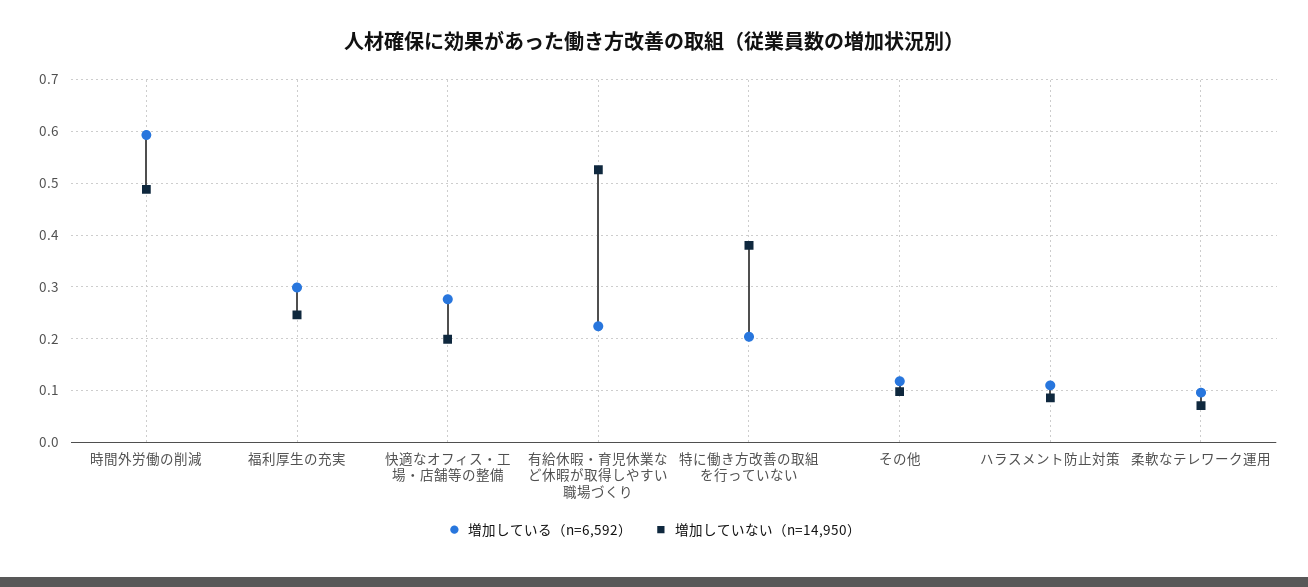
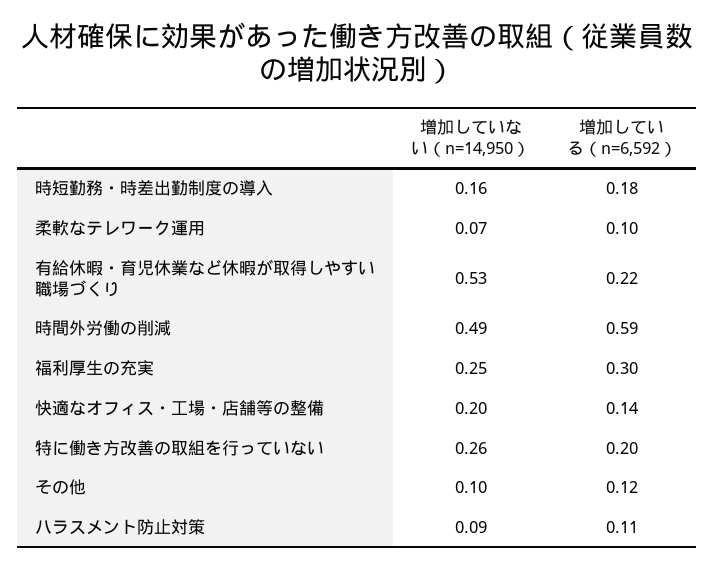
増加している（n=6,592）, 快適なオフィス・工場・店舗等の整備: 0.28 -> 0.14
増加していない（n=14,950）, 特に働き方改善の取組を行っていない: 0.38 -> 0.26
増加していない（n=14,950）, 時短勤務・時差出勤制度の導入: none -> 0.16
増加している（n=6,592）, 時短勤務・時差出勤制度の導入: none -> 0.18

